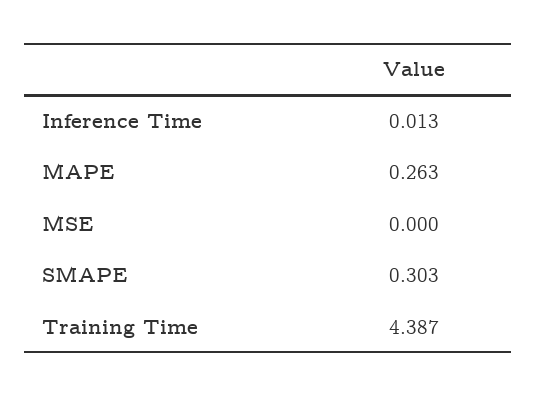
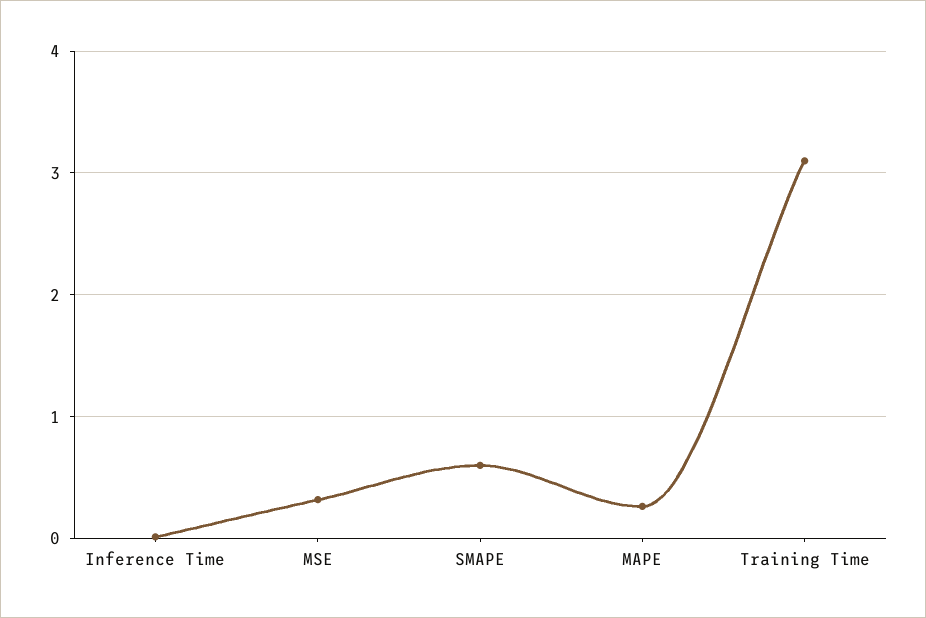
MSE: 0 -> 0.3
SMAPE: 0.303 -> 0.6
Training Time: 4.387 -> 3.1

